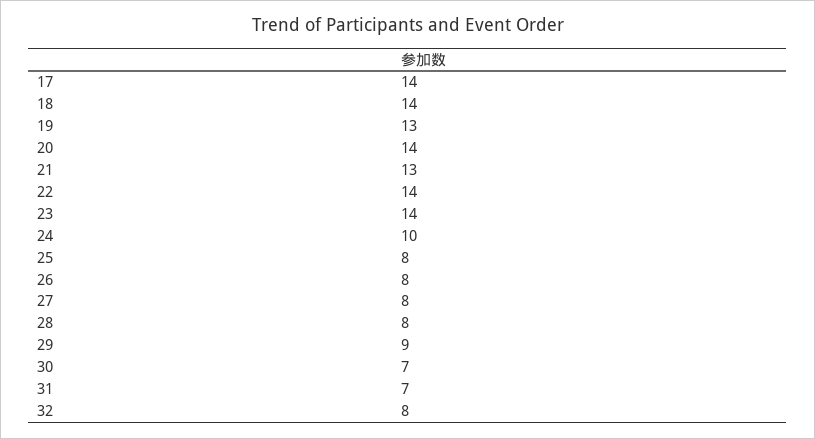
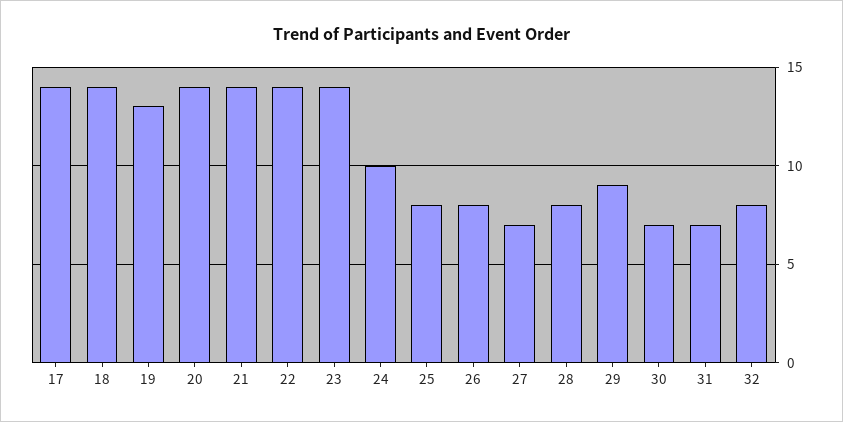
21: 13 -> 14
27: 8 -> 7

